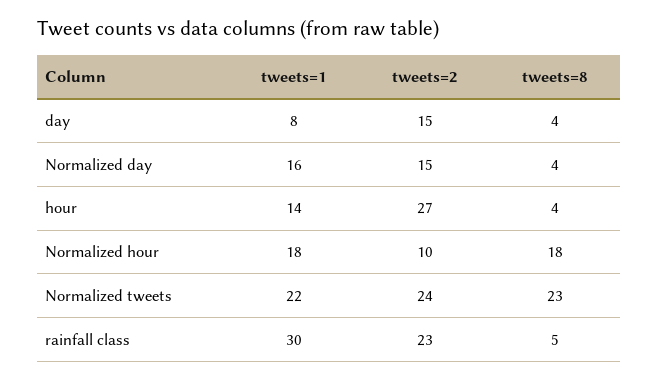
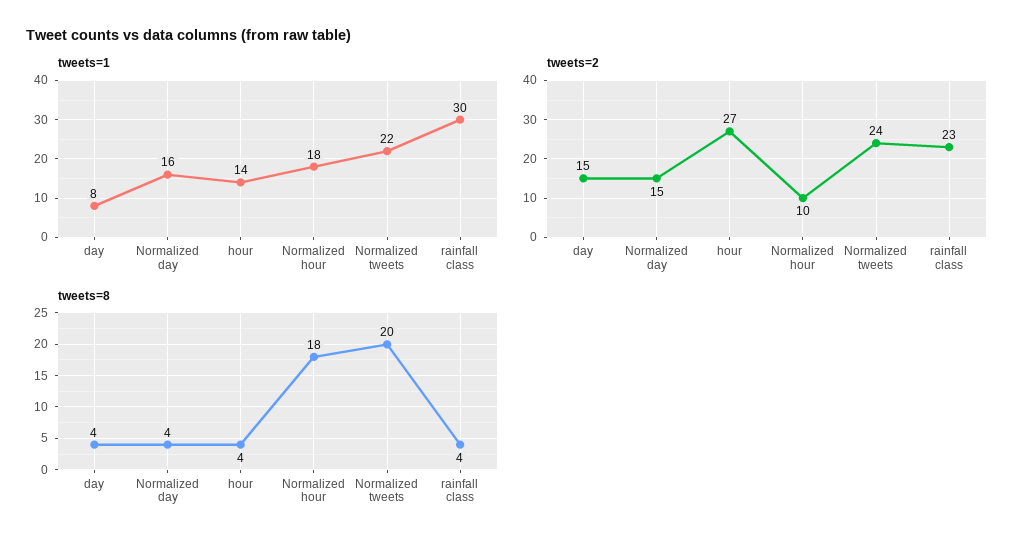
tweets=8, Normalized tweets: 23 -> 20
tweets=8, rainfall class: 5 -> 4

